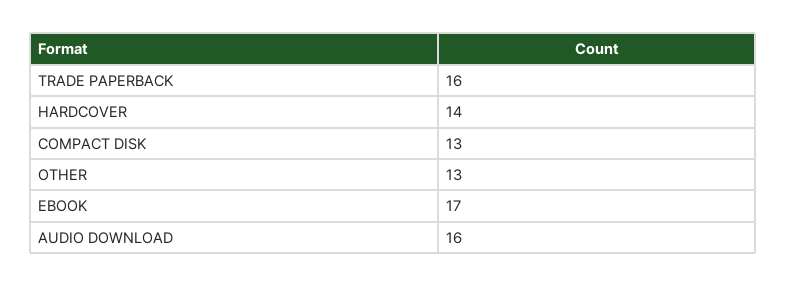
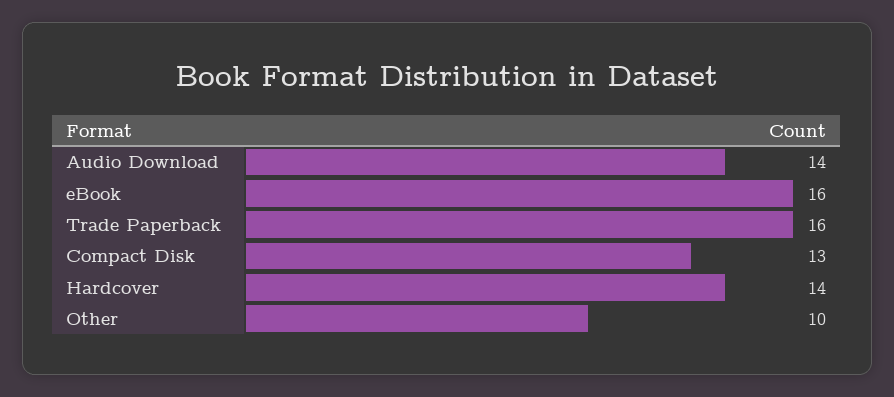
OTHER: 13 -> 10
EBOOK: 17 -> 16
AUDIO DOWNLOAD: 16 -> 14

